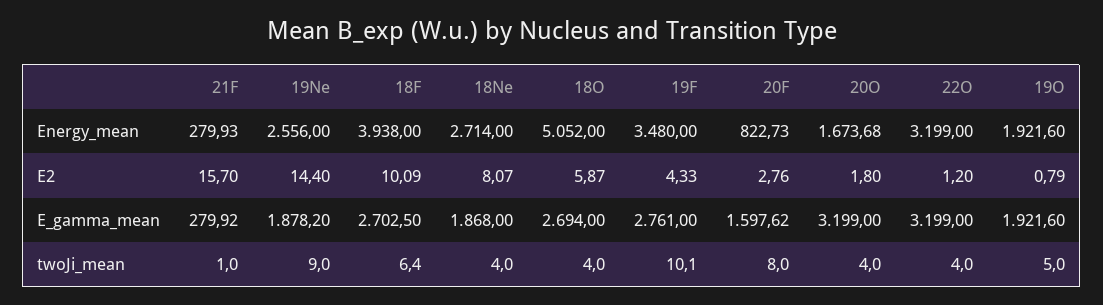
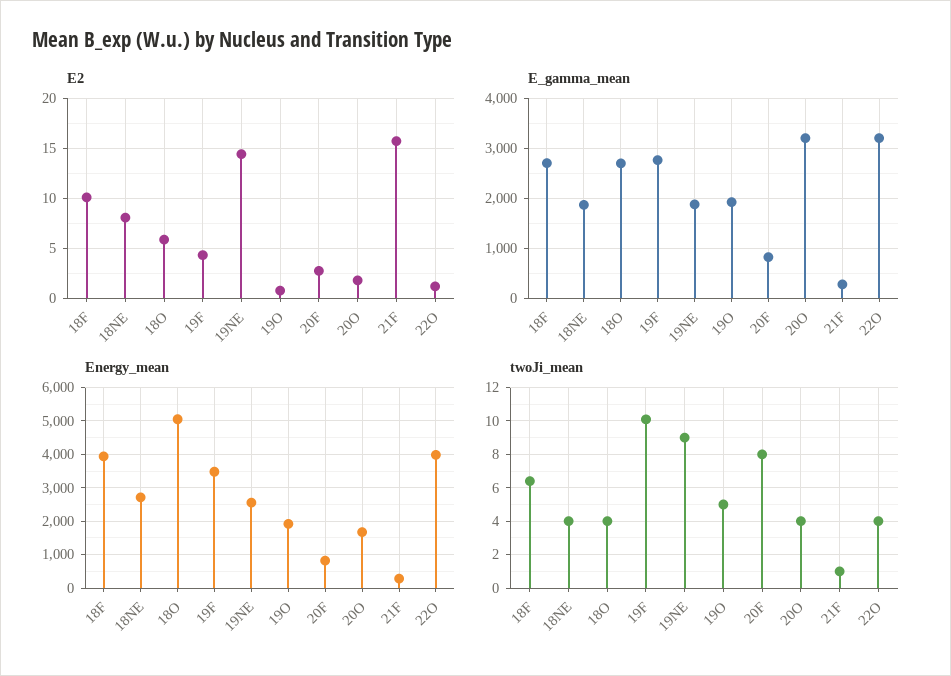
Energy_mean, 22O: 3199 -> 4000
E_gamma_mean, 20F: 1597.62 -> 800

